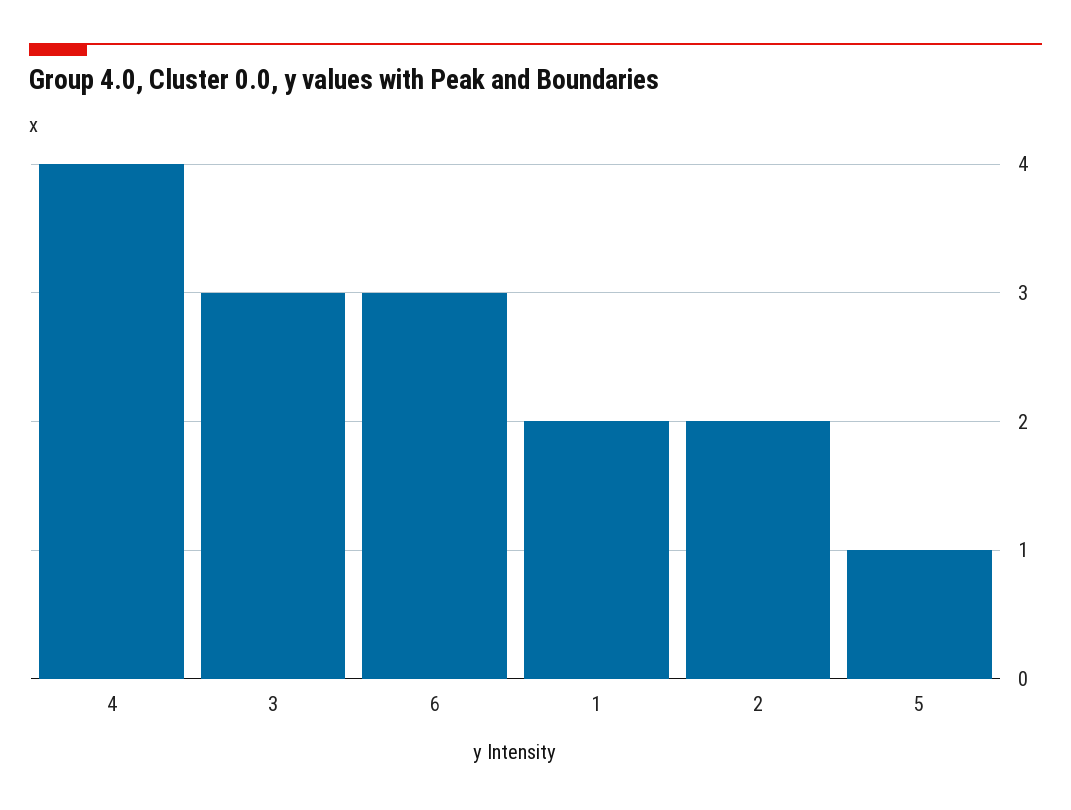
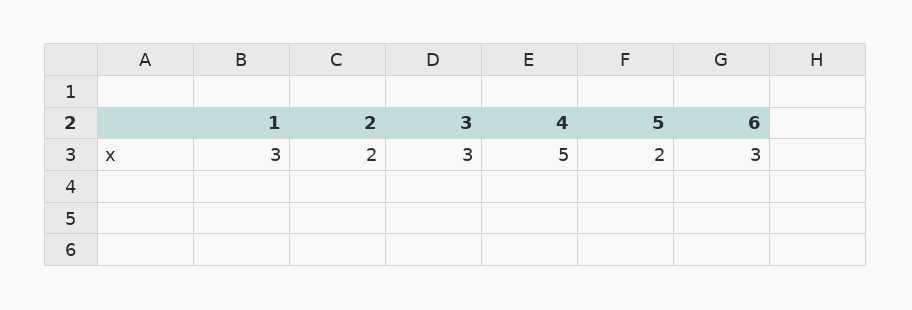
4: 4 -> 5
1: 2 -> 3
5: 1 -> 2

